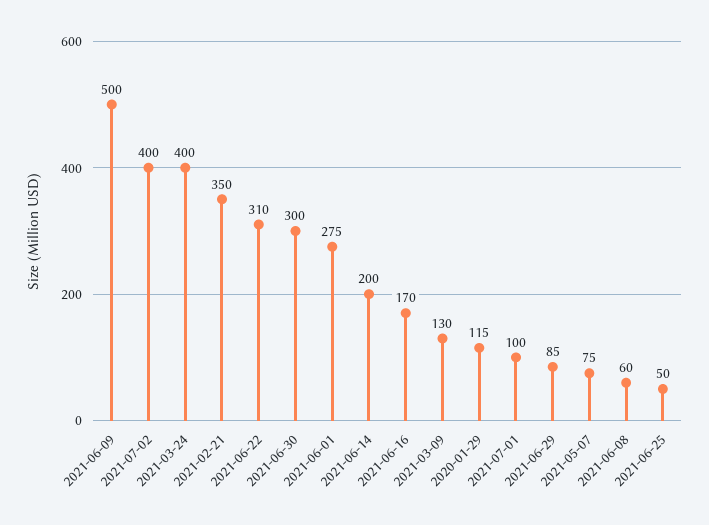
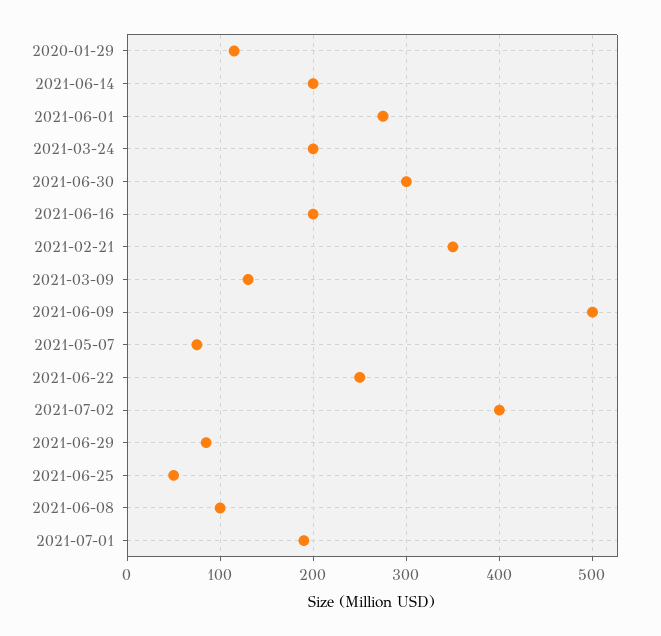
2021-03-24: 400 -> 200
2021-06-22: 310 -> 250
2021-06-16: 170 -> 200
2021-07-01: 100 -> 190
2021-06-08: 60 -> 100

